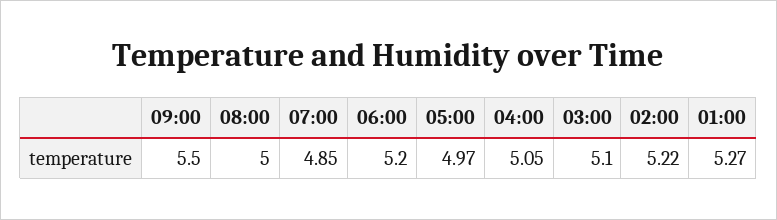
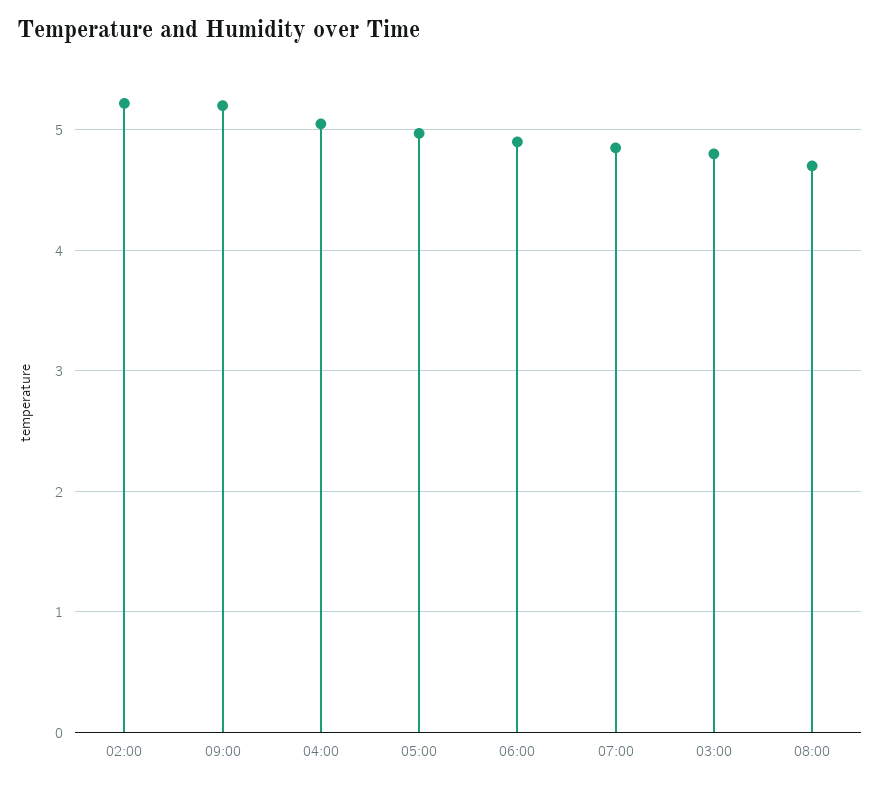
09:00: 5.5 -> 5.2
08:00: 5 -> 4.7
06:00: 5.2 -> 4.9
03:00: 5.1 -> 4.8
01:00: 5.27 -> none

